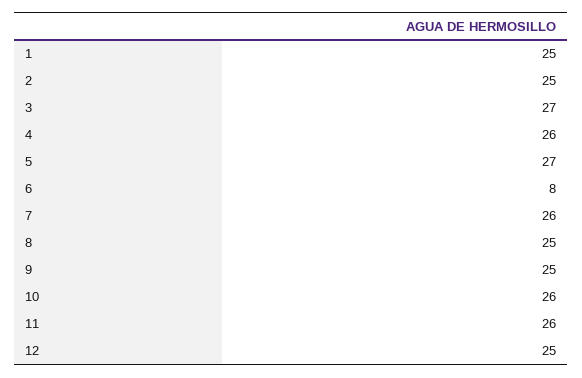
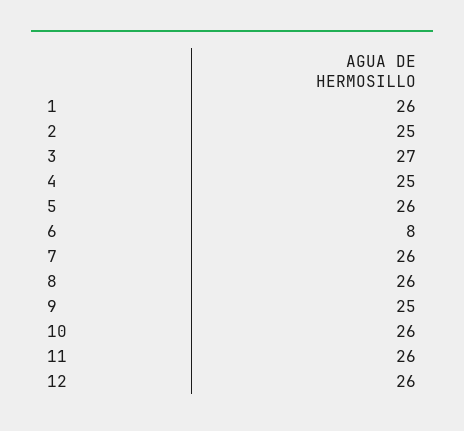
1: 25 -> 26
4: 26 -> 25
5: 27 -> 26
8: 25 -> 26
12: 25 -> 26

